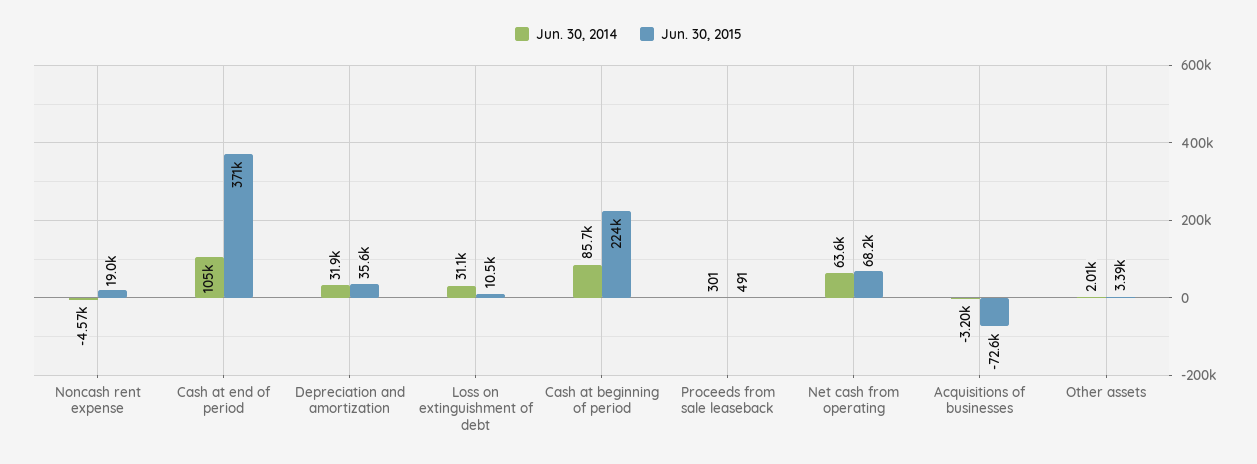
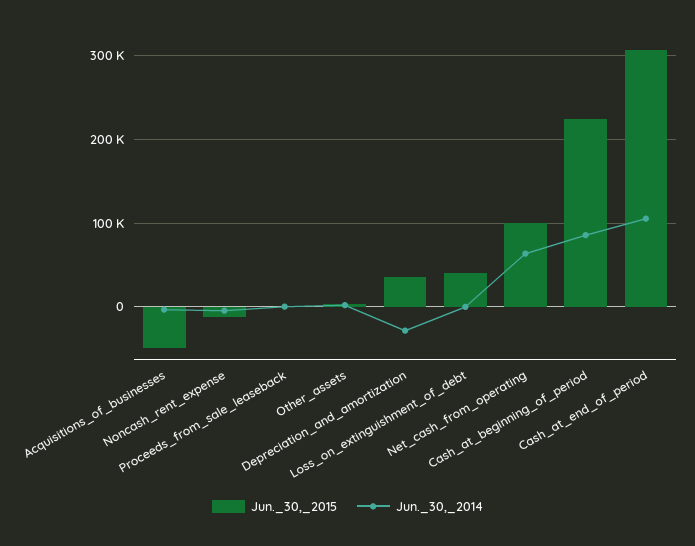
Jun. 30, 2015, Noncash rent expense: 19000 -> -10000
Jun. 30, 2015, Cash at end of period: 371000 -> 310000
Jun. 30, 2014, Depreciation and amortization: 31900 -> -30000
Jun. 30, 2014, Loss on extinguishment of debt: 31100 -> 0
Jun. 30, 2015, Loss on extinguishment of debt: 10500 -> 40000
Jun. 30, 2015, Net cash from operating: 68200 -> 100000
Jun. 30, 2015, Acquisitions of businesses: -72600 -> -50000

